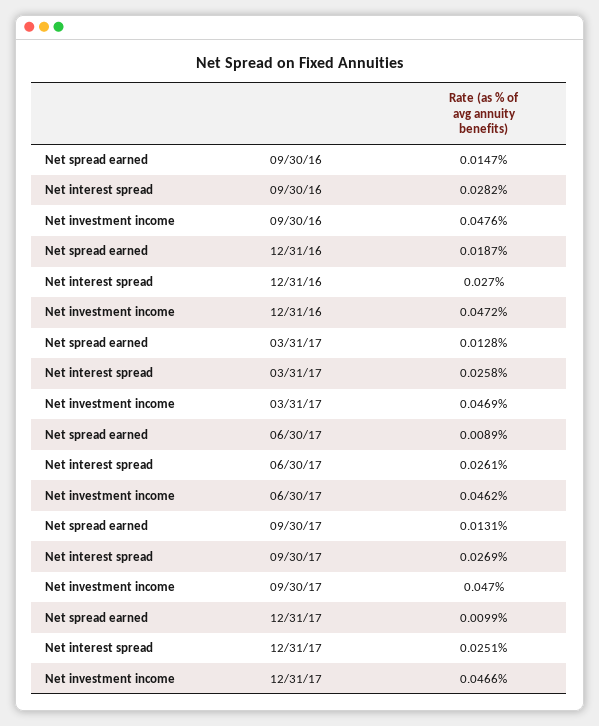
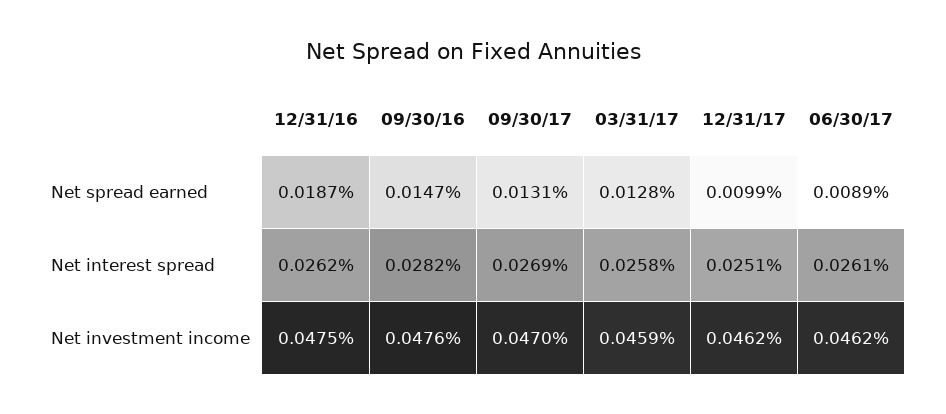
Net interest spread, 12/31/16: 0.027 -> 0.0262
Net investment income, 12/31/16: 0.0472 -> 0.0475
Net investment income, 03/31/17: 0.0469 -> 0.0459
Net investment income, 12/31/17: 0.0466 -> 0.0462

